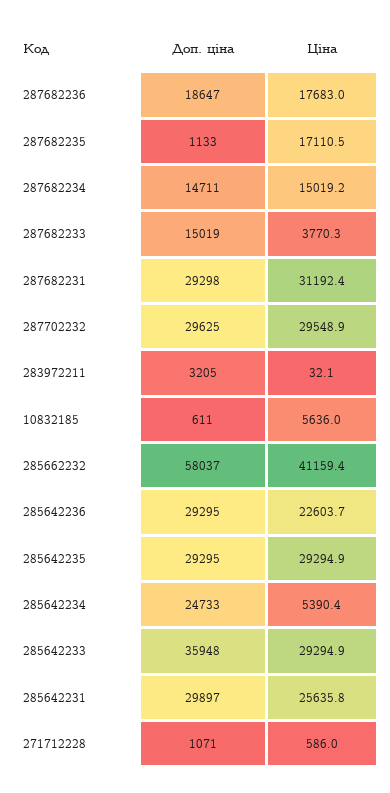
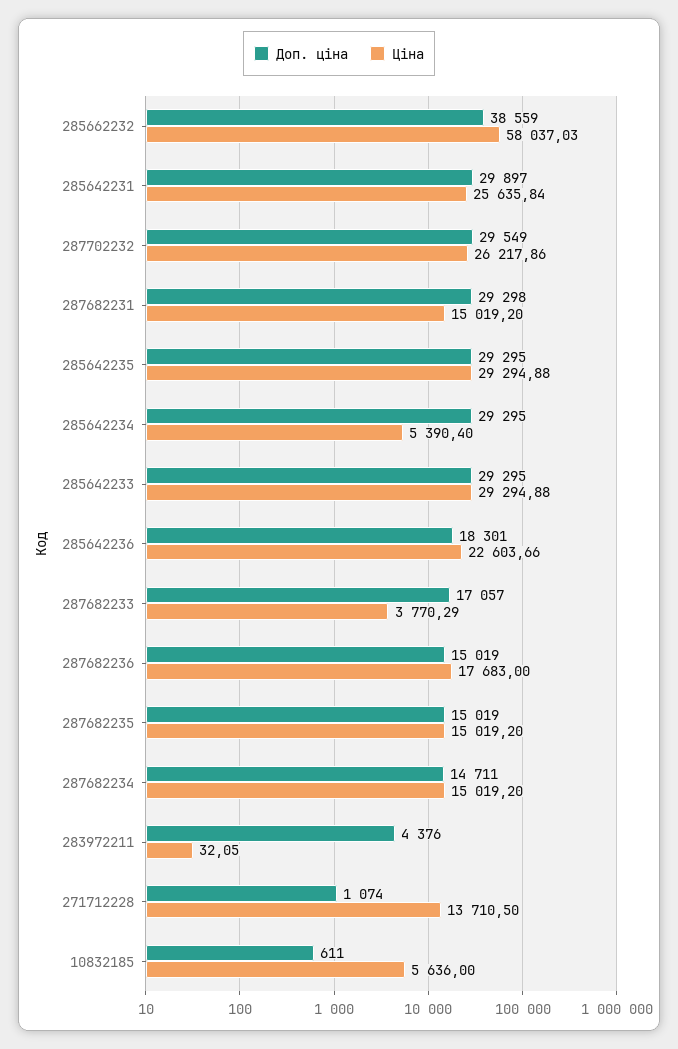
Доп. ціна, 287682236: 18647 -> 15019
Доп. ціна, 287682235: 1133 -> 15019
Ціна, 287682235: 17110.5 -> 15019.2
Доп. ціна, 287682233: 15019 -> 17057
Ціна, 287682231: 31192.4 -> 15019.2
Доп. ціна, 287702232: 29625 -> 29549
Ціна, 287702232: 29548.9 -> 26217.86
Доп. ціна, 283972211: 3205 -> 4376
Доп. ціна, 285662232: 58037 -> 38559
Ціна, 285662232: 41159.4 -> 58037.03
Доп. ціна, 285642236: 29295 -> 18301
Доп. ціна, 285642234: 24733 -> 29295
Доп. ціна, 285642233: 35948 -> 29295
Доп. ціна, 271712228: 1071 -> 1074
Ціна, 271712228: 586 -> 13710.5

